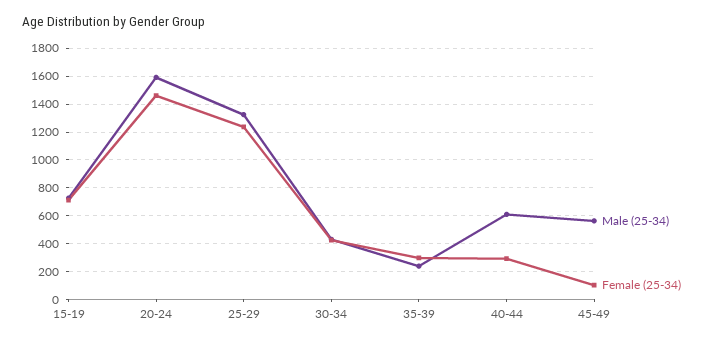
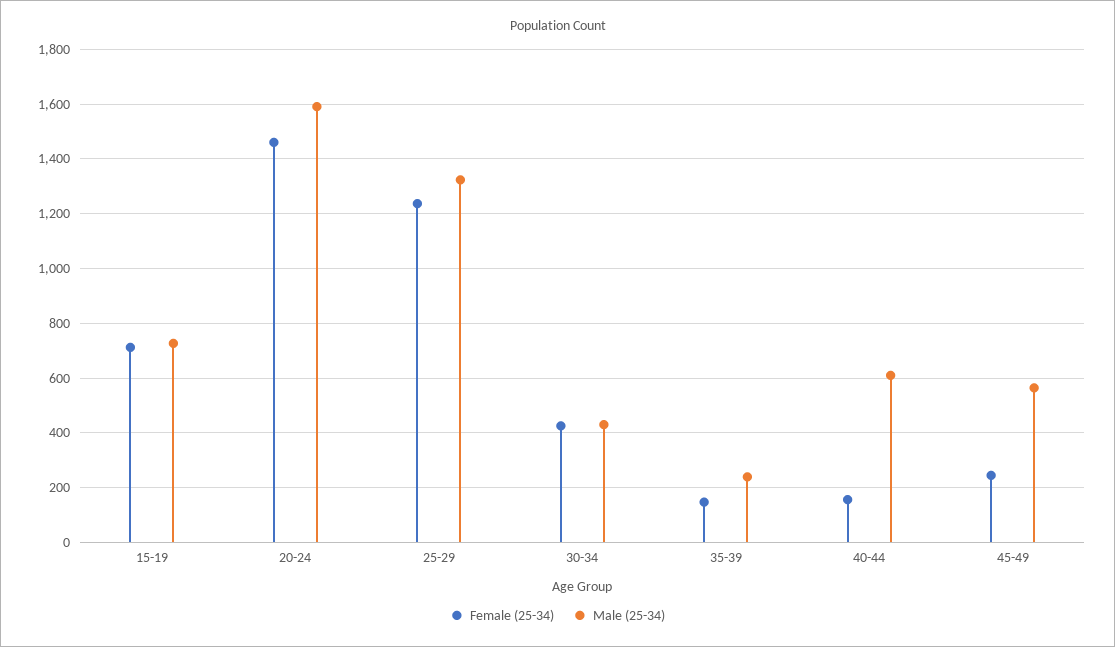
Female (25-34), 35-39: 300 -> 150
Female (25-34), 40-44: 300 -> 150
Female (25-34), 45-49: 100 -> 250

